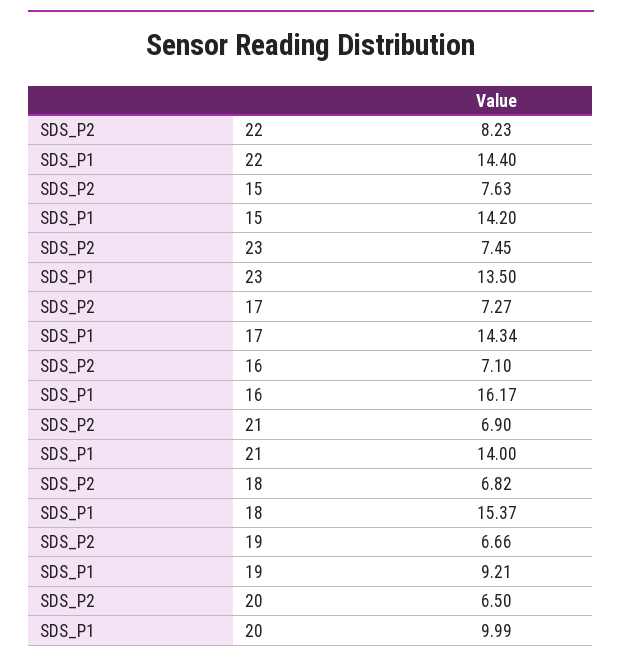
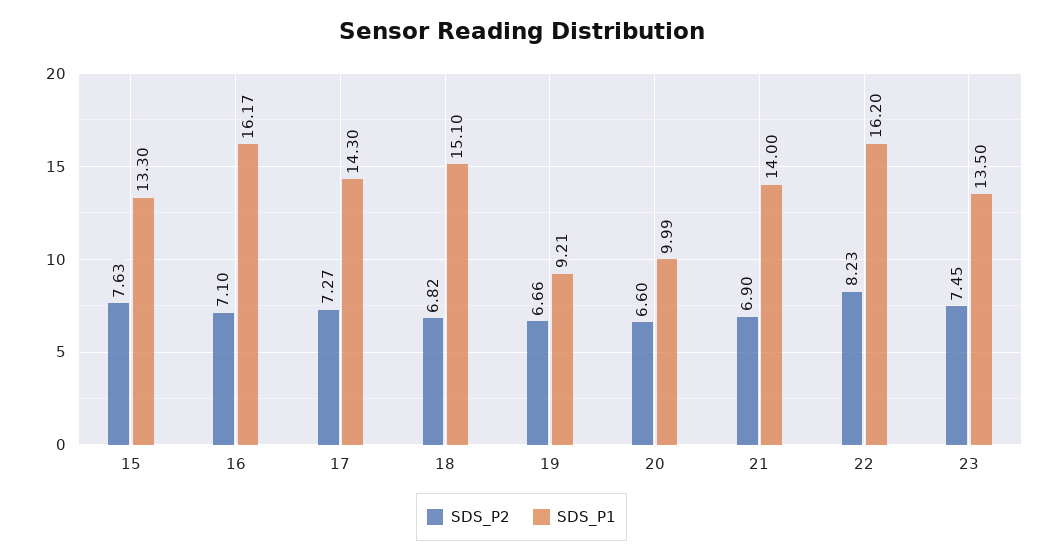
SDS_P1, 22: 14.4 -> 16.2
SDS_P1, 15: 14.2 -> 13.3
SDS_P1, 17: 14.34 -> 14.3
SDS_P1, 18: 15.37 -> 15.1
SDS_P2, 20: 6.5 -> 6.6

